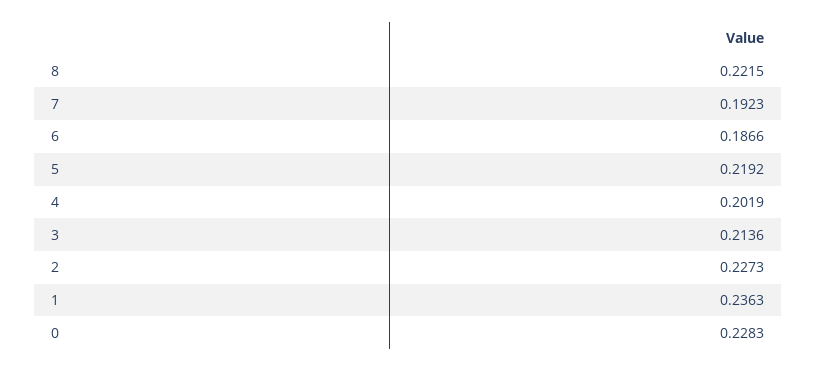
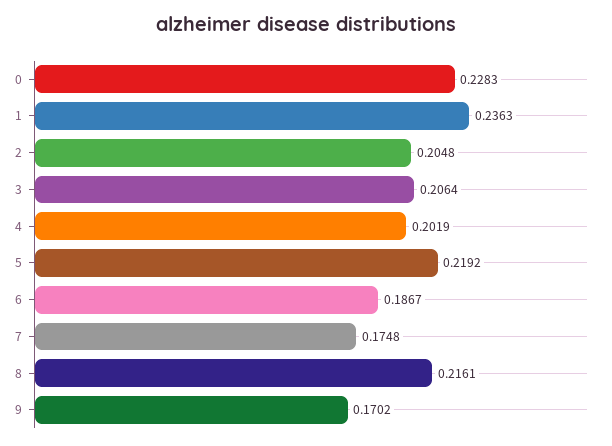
8: 0.2215 -> 0.2161
7: 0.1923 -> 0.1748
6: 0.1866 -> 0.1867
3: 0.2136 -> 0.2064
2: 0.2273 -> 0.2048
9: none -> 0.1702

